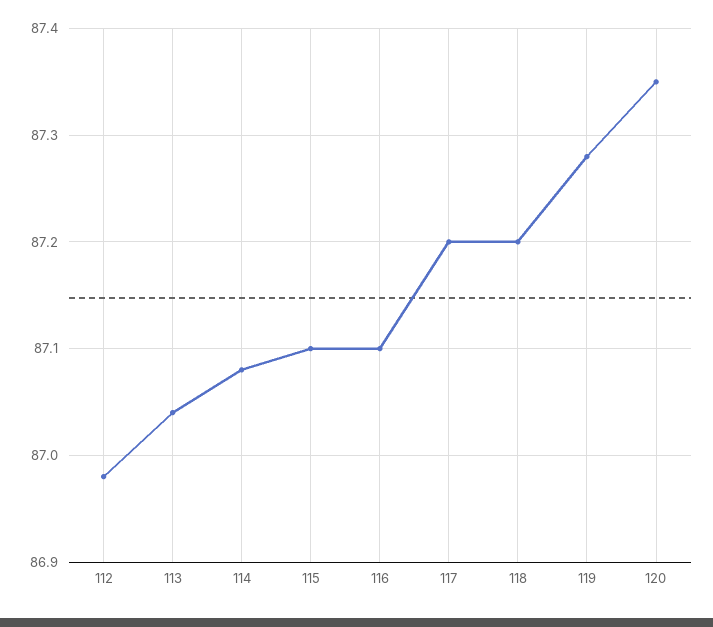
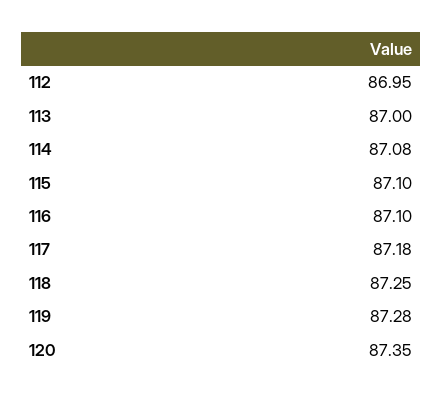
112: 86.98 -> 86.95
113: 87.04 -> 87
117: 87.2 -> 87.18
118: 87.2 -> 87.25

